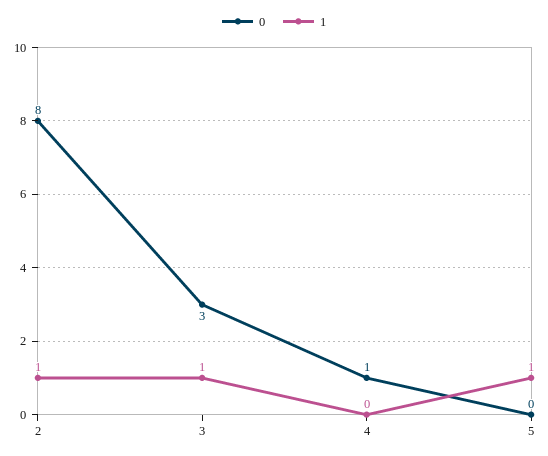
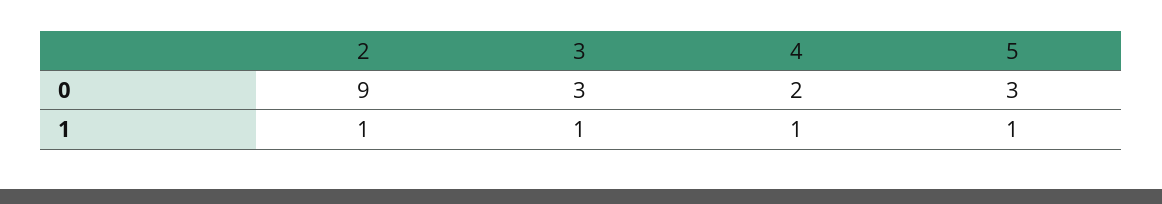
0, 2: 8 -> 9
0, 4: 1 -> 2
1, 4: 0 -> 1
0, 5: 0 -> 3

